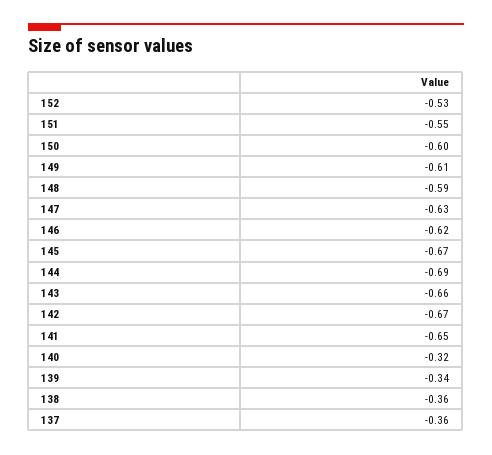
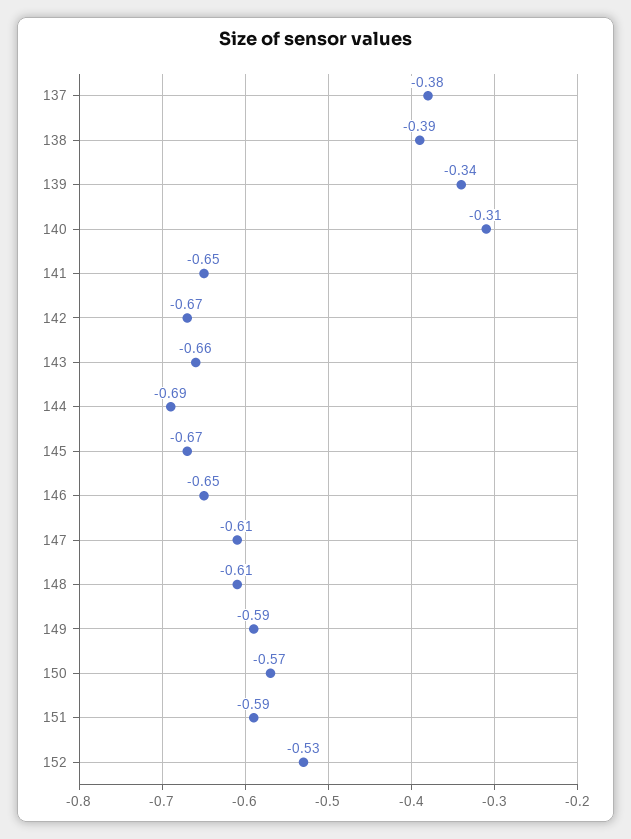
151: -0.55 -> -0.59
150: -0.6 -> -0.57
149: -0.61 -> -0.59
148: -0.59 -> -0.61
147: -0.63 -> -0.61
146: -0.62 -> -0.65
140: -0.32 -> -0.31
138: -0.36 -> -0.39
137: -0.36 -> -0.38

